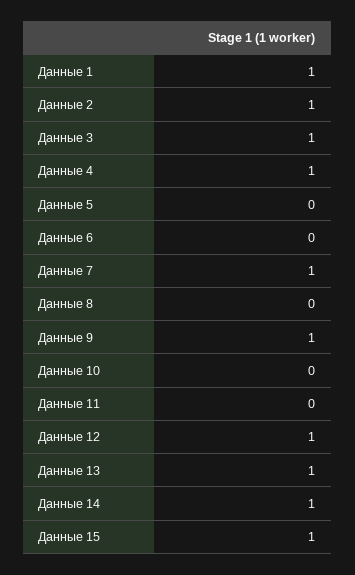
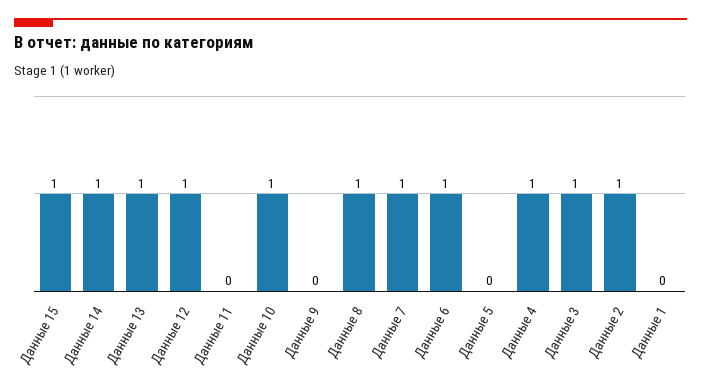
Данные 1: 1 -> 0
Данные 6: 0 -> 1
Данные 8: 0 -> 1
Данные 9: 1 -> 0
Данные 10: 0 -> 1

